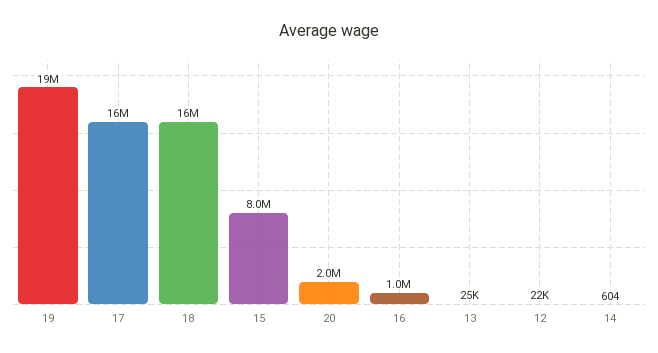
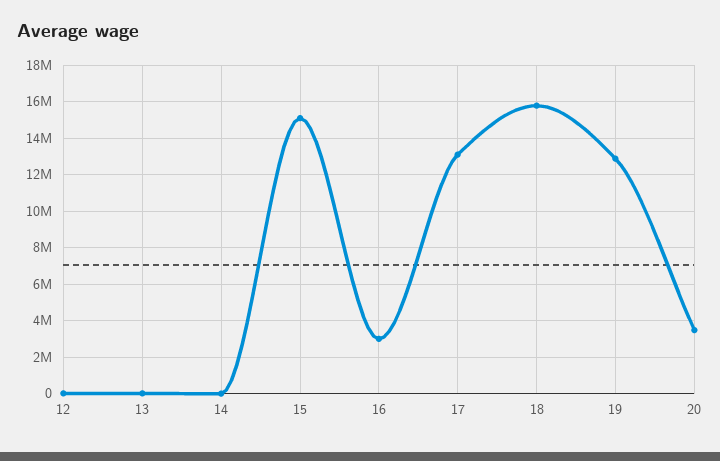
19: 19000000 -> 13000000
17: 16000000 -> 13000000
15: 8000000 -> 15000000
20: 2000000 -> 3500000
16: 1000000 -> 3000000

